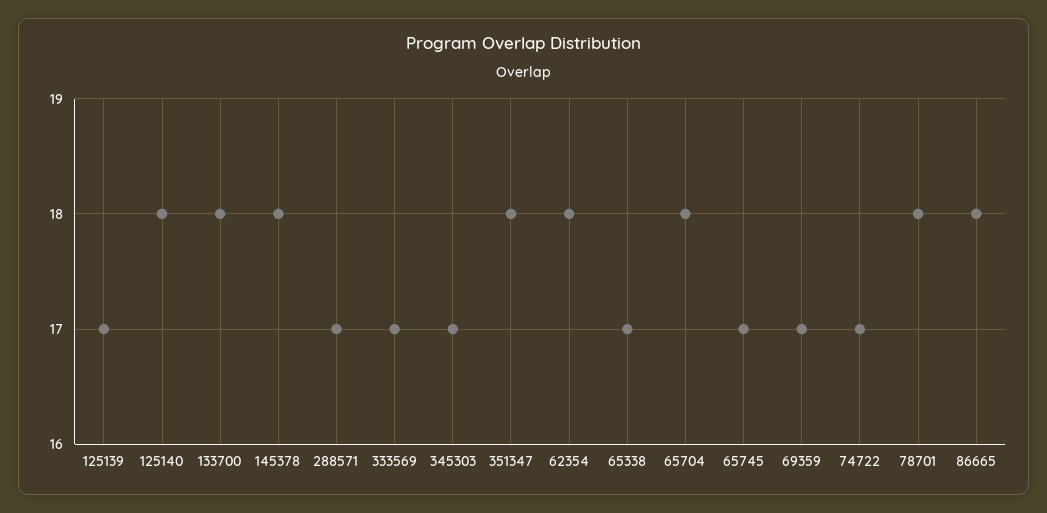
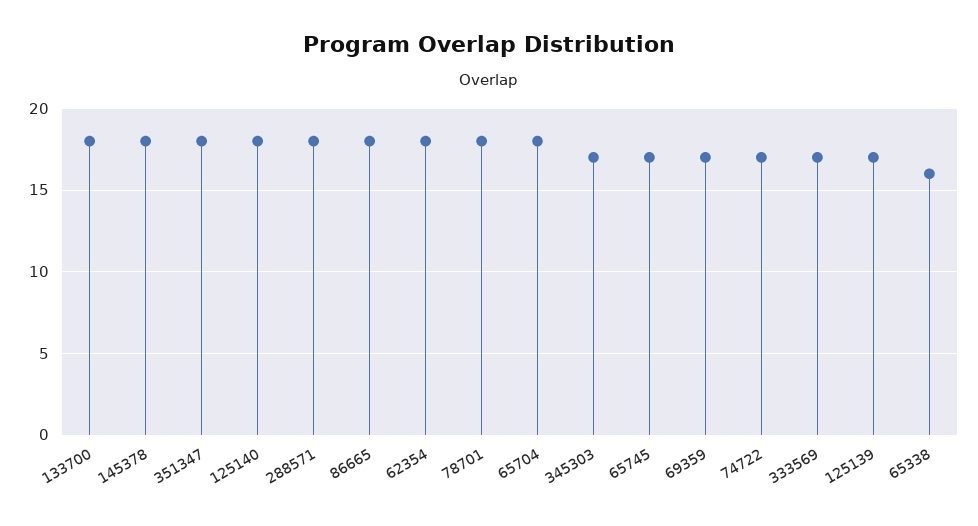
288571: 17 -> 18
65338: 17 -> 16

